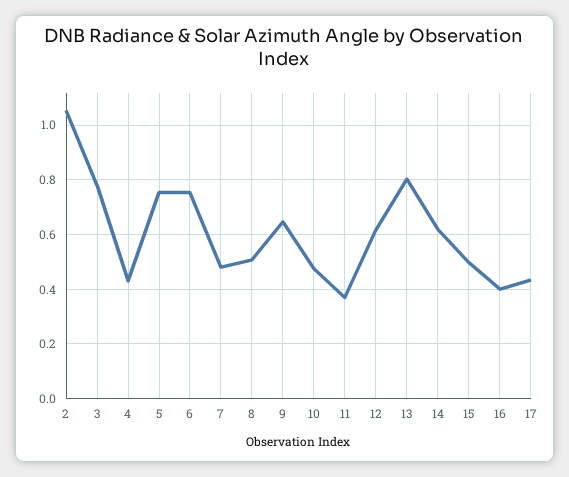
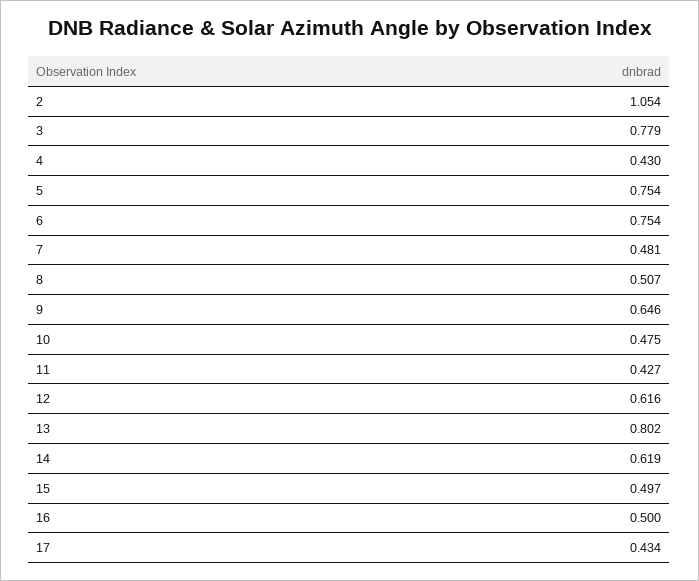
11: 0.375 -> 0.427
16: 0.4 -> 0.5

